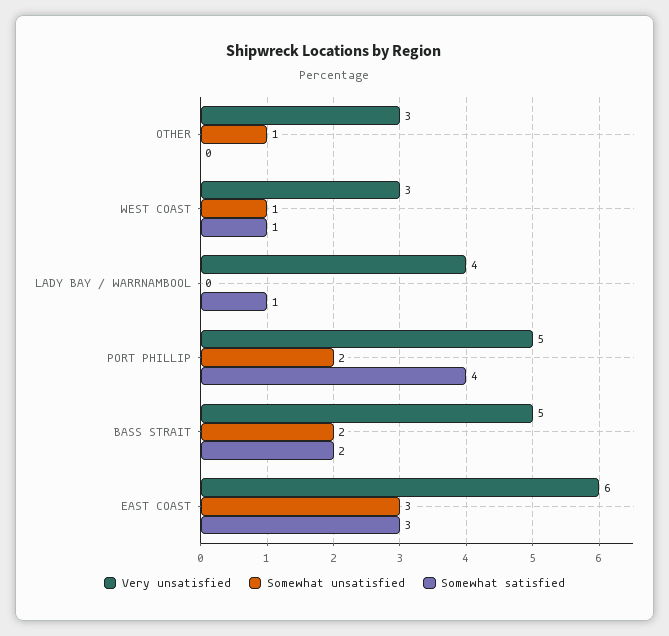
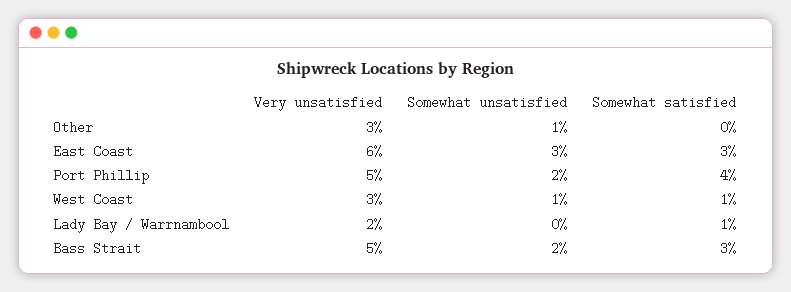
Very unsatisfied, LADY BAY / WARRNAMBOOL: 4 -> 2
Somewhat satisfied, BASS STRAIT: 2 -> 3

